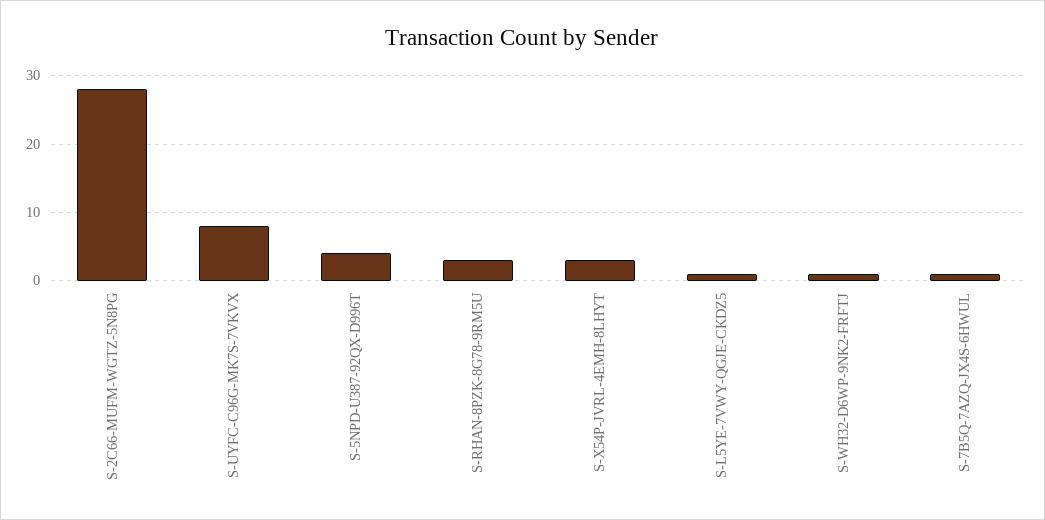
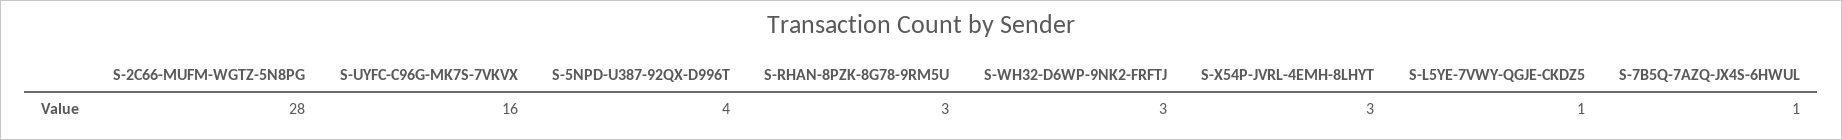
S-UYFC-C96G-MK7S-7VKVX: 8 -> 16
S-WH32-D6WP-9NK2-FRFTJ: 1 -> 3

